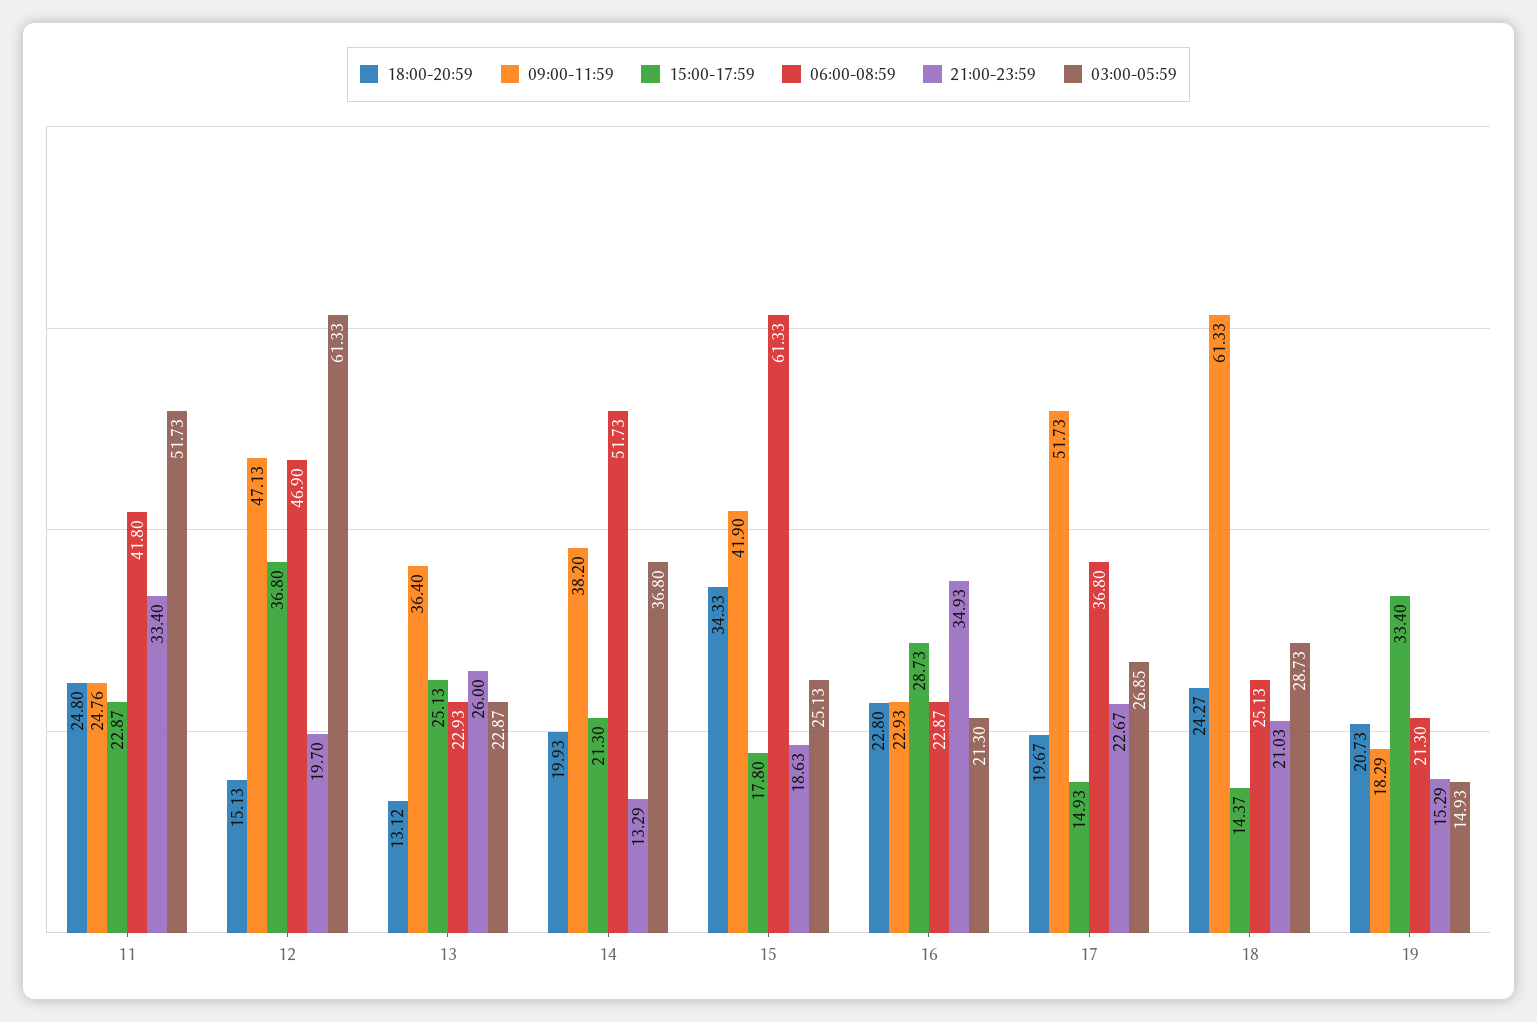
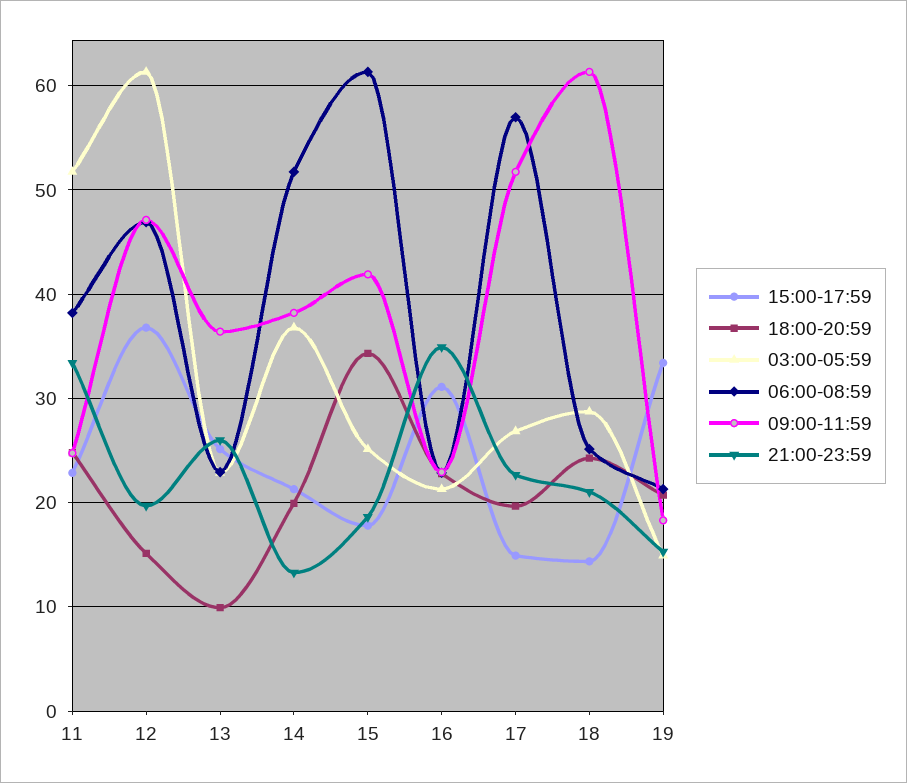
06:00-08:59, 11: 41.8 -> 38
18:00-20:59, 13: 13.12 -> 10
15:00-17:59, 16: 28.73 -> 31
06:00-08:59, 17: 36.8 -> 57

